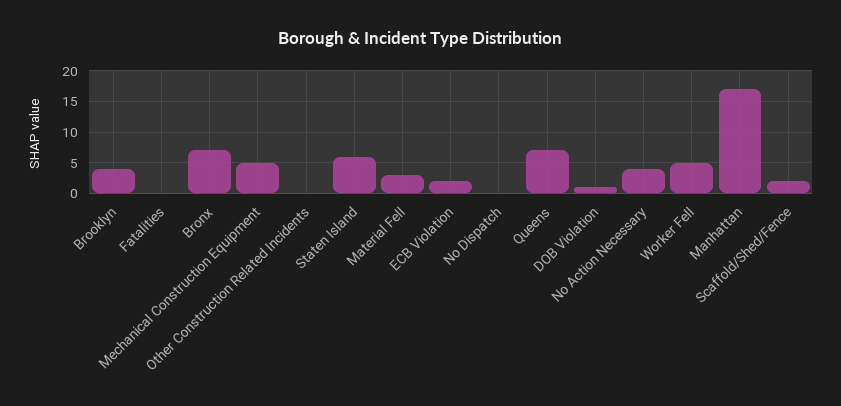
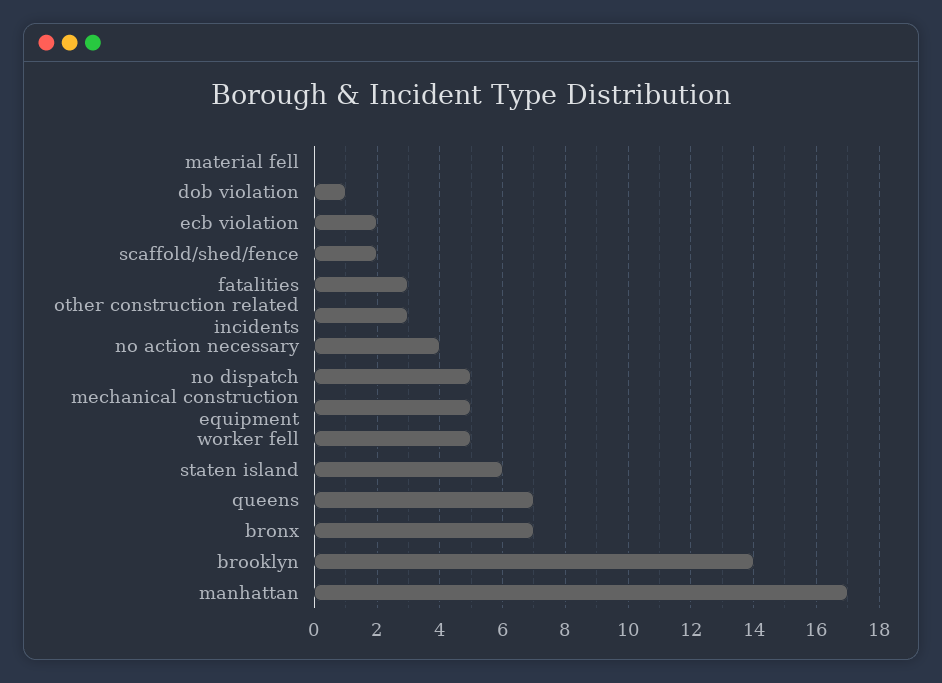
Brooklyn: 4 -> 14
Fatalities: 0 -> 3
Other Construction Related Incidents: 0 -> 3
Material Fell: 3 -> 0
No Dispatch: 0 -> 5

